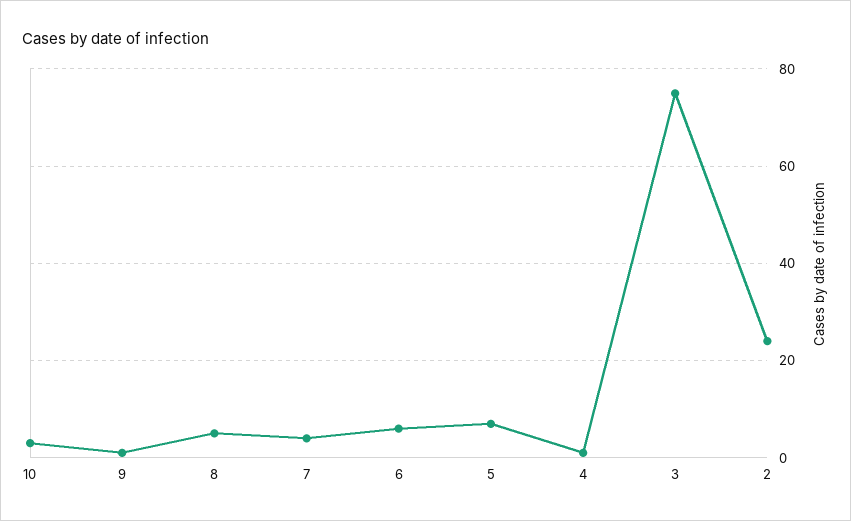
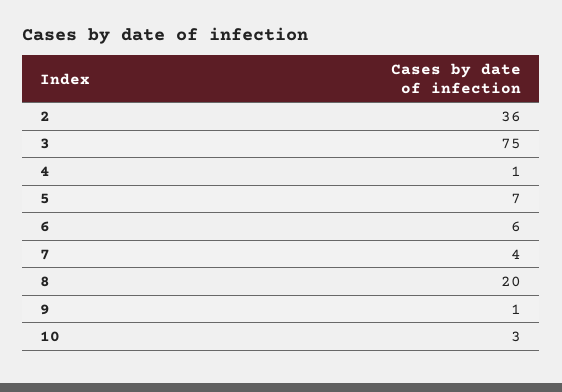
8: 5 -> 20
2: 25 -> 36

